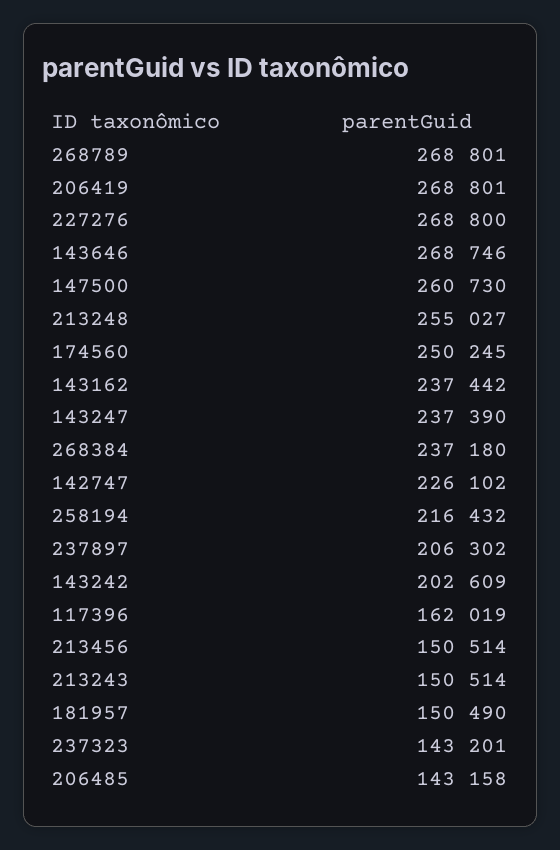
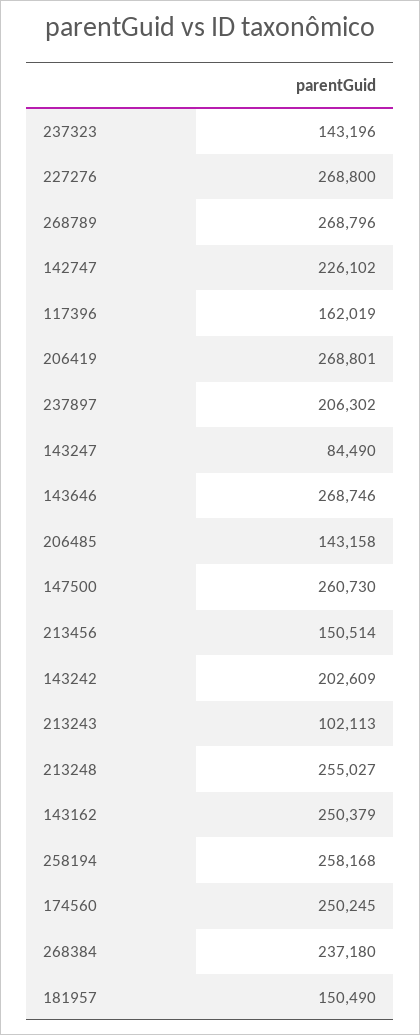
268789: 268801 -> 268796
143162: 237442 -> 250379
143247: 237390 -> 84490
258194: 216432 -> 258168
213243: 150514 -> 102113
237323: 143201 -> 143196

